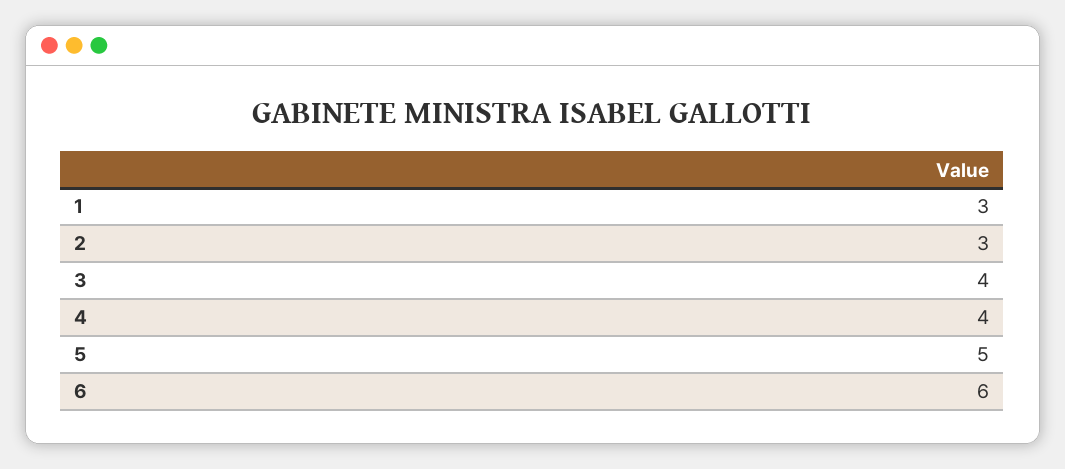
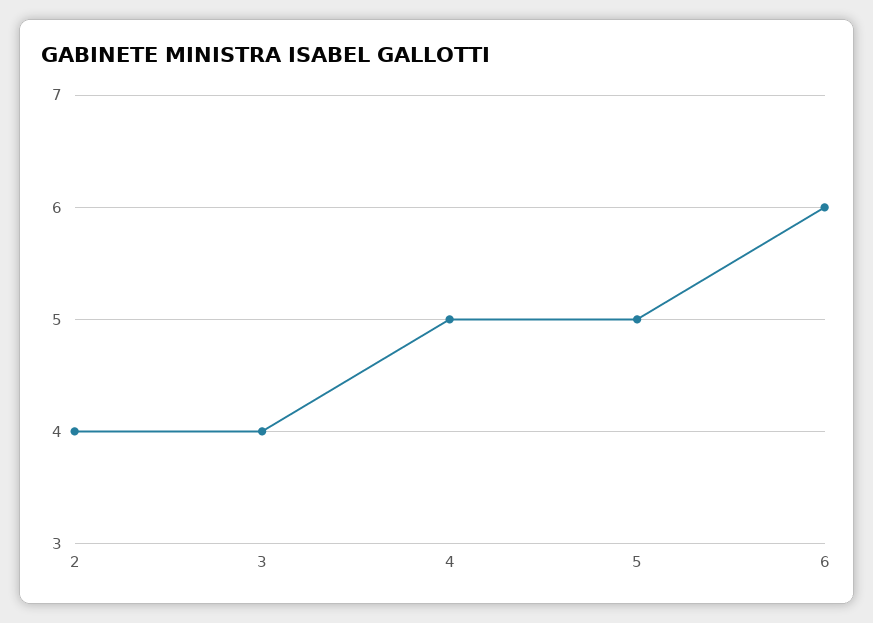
1: 3 -> none
2: 3 -> 4
4: 4 -> 5

